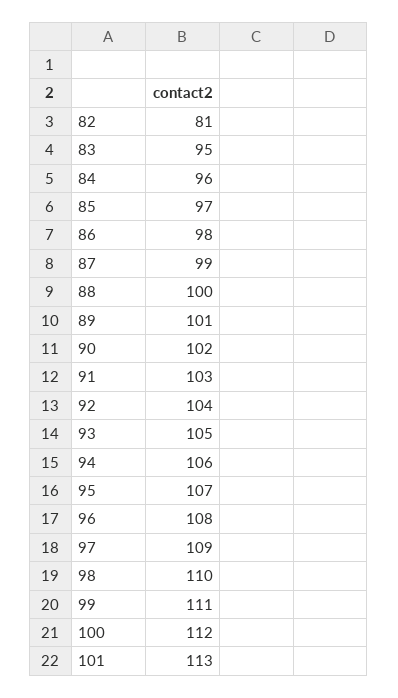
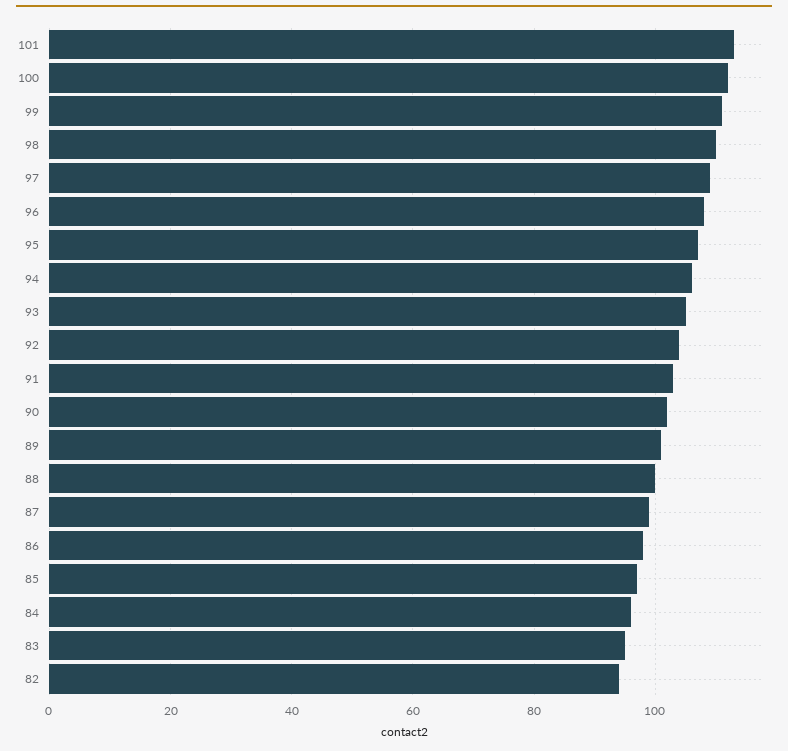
82: 81 -> 95

